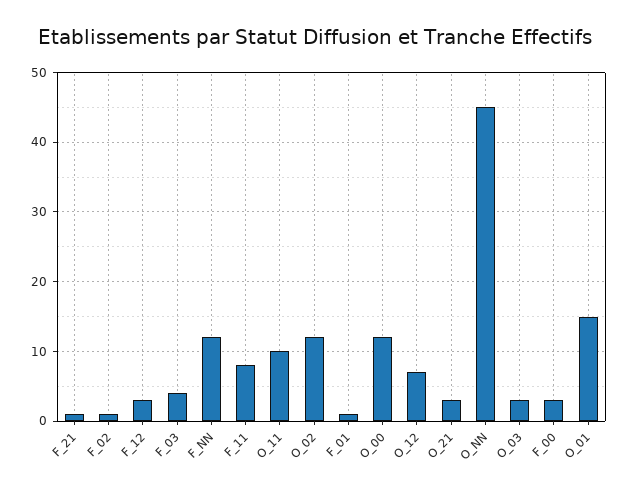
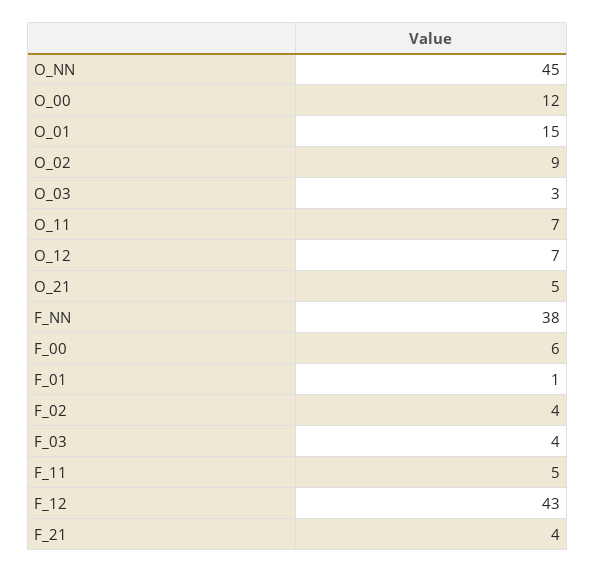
F_21: 1 -> 4
F_02: 1 -> 4
F_12: 3 -> 43
F_NN: 12 -> 38
F_11: 8 -> 5
O_11: 10 -> 7
O_02: 12 -> 9
O_21: 3 -> 5
F_00: 3 -> 6

